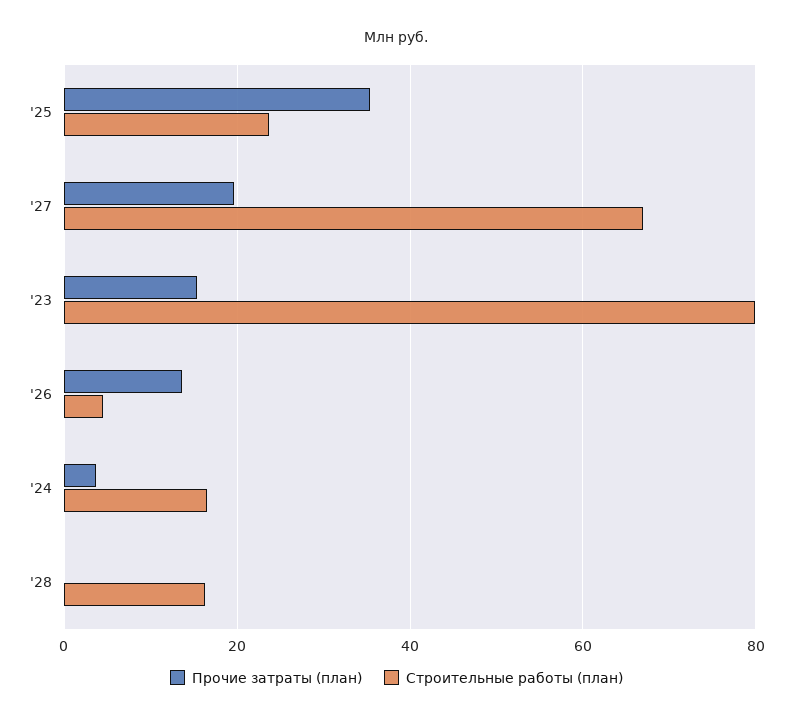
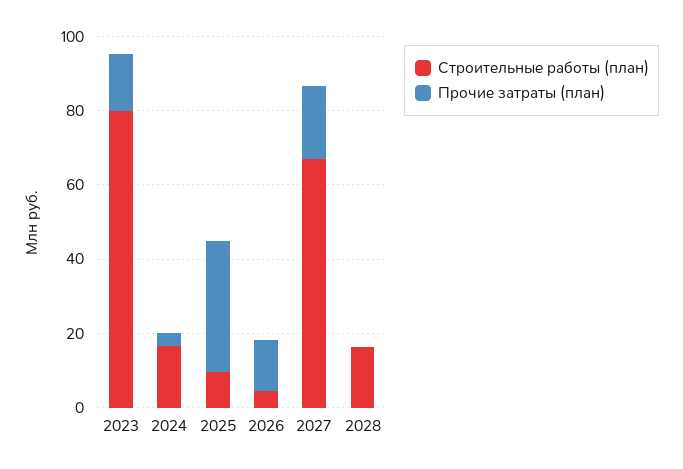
Строительные работы (план), '25: 24 -> 10

